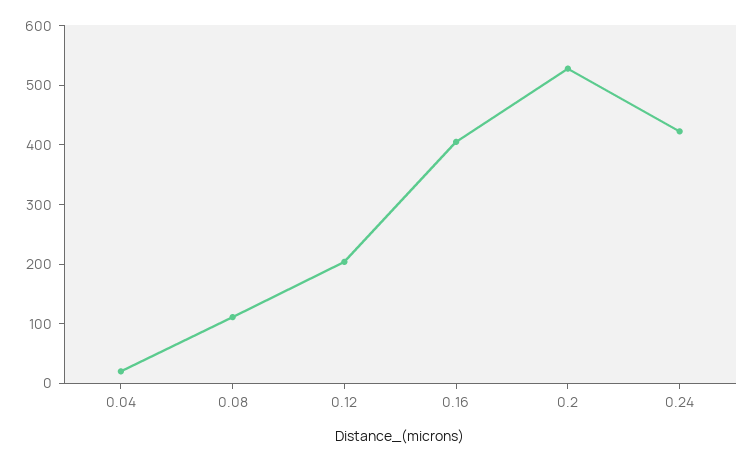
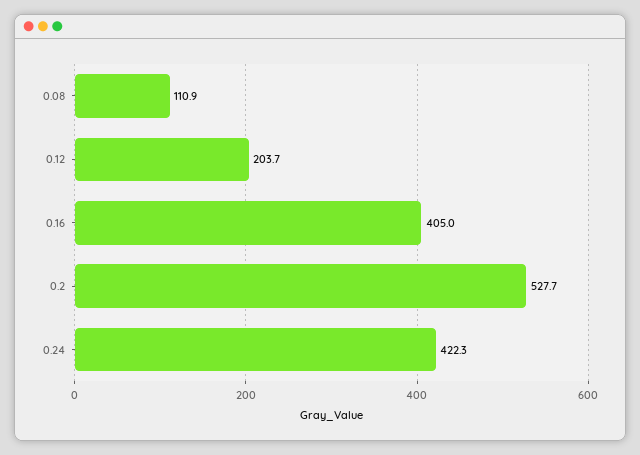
0.04: 20 -> none

